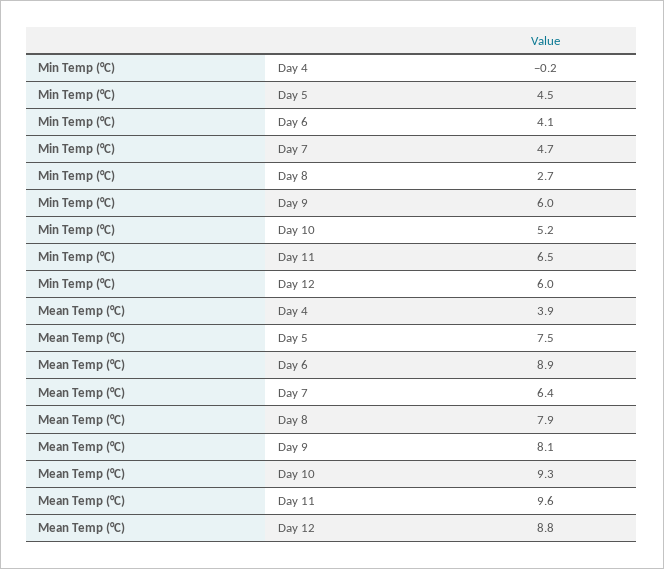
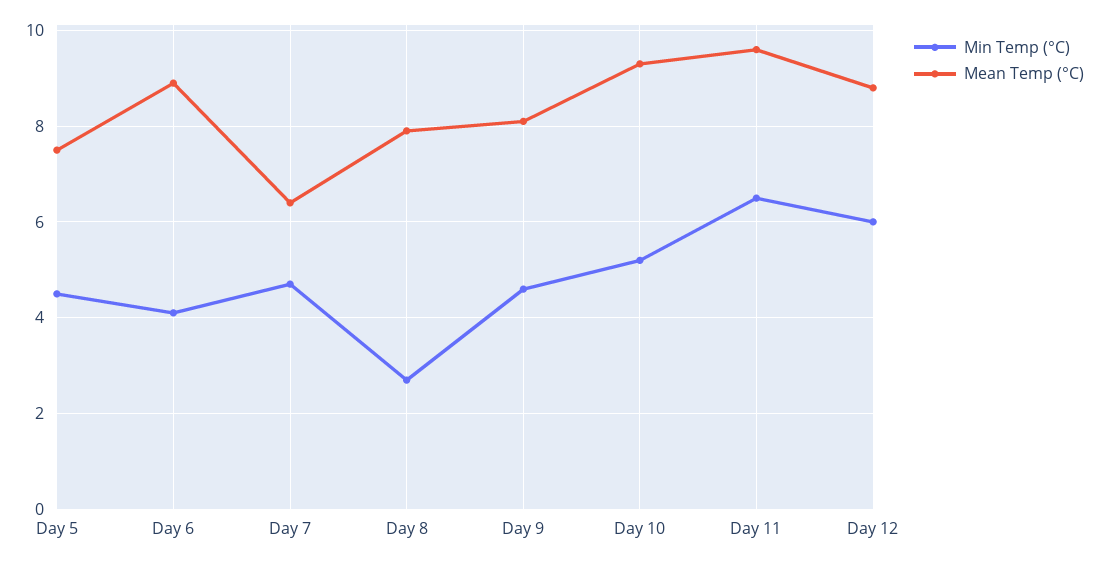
Min Temp (°C), Day 4: -0.2 -> none
Min Temp (°C), Day 9: 6 -> 4.5
Mean Temp (°C), Day 4: 3.9 -> none

